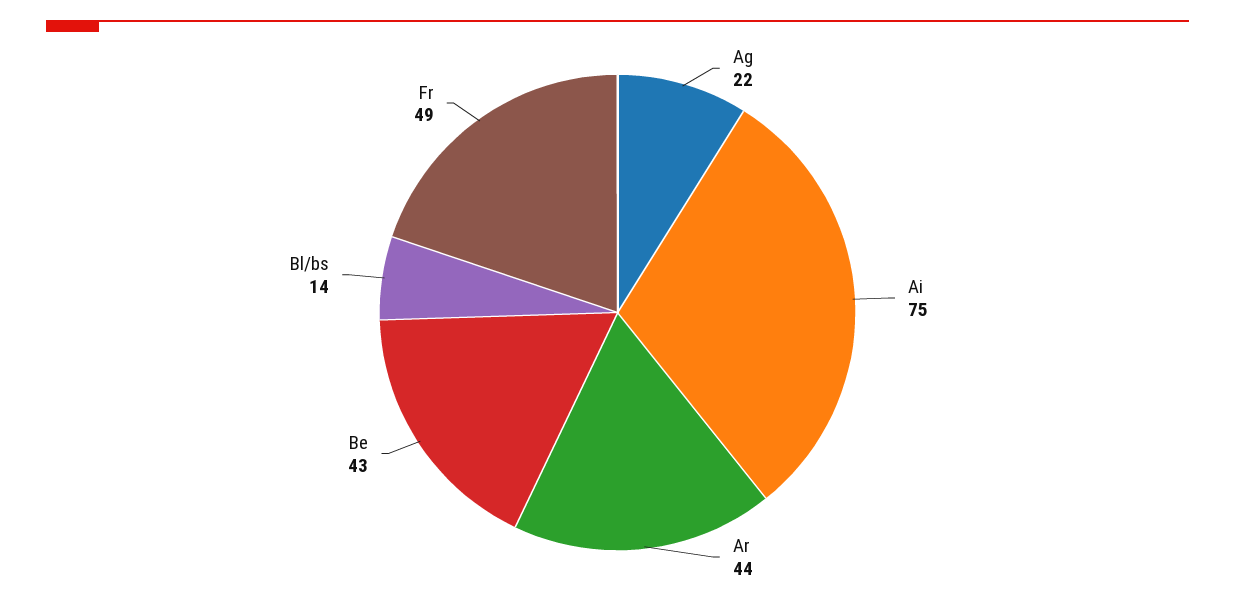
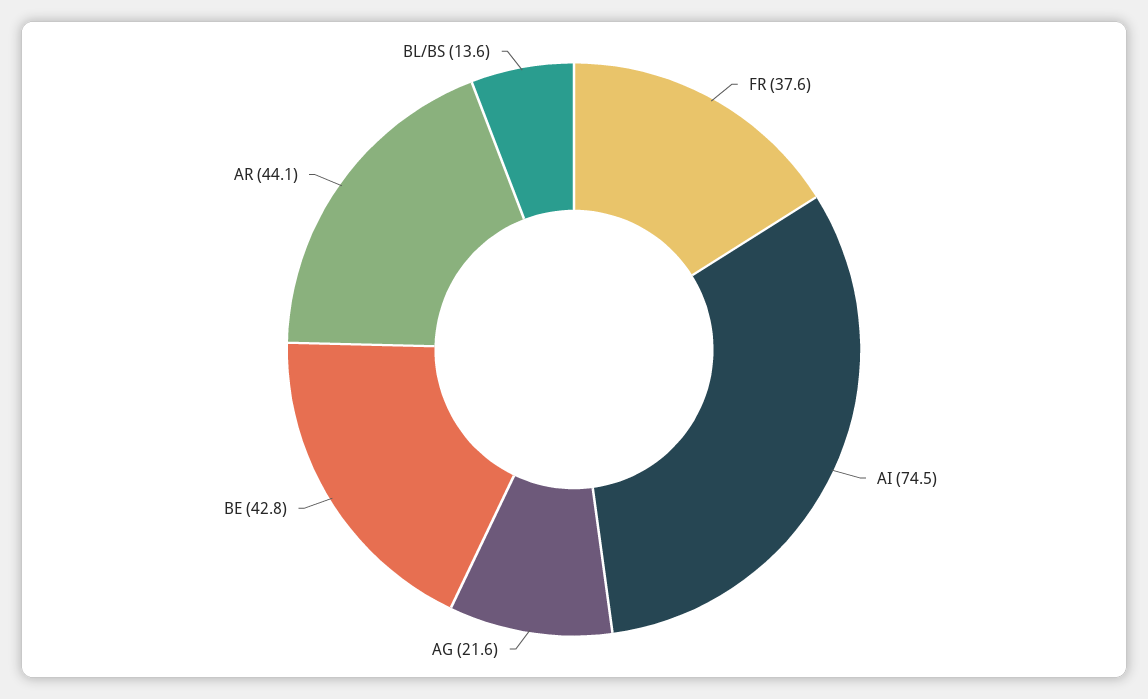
Fr: 49 -> 37.6

